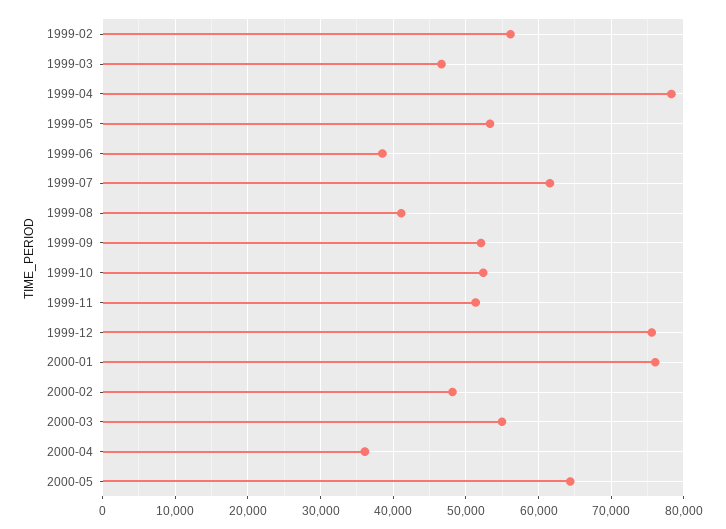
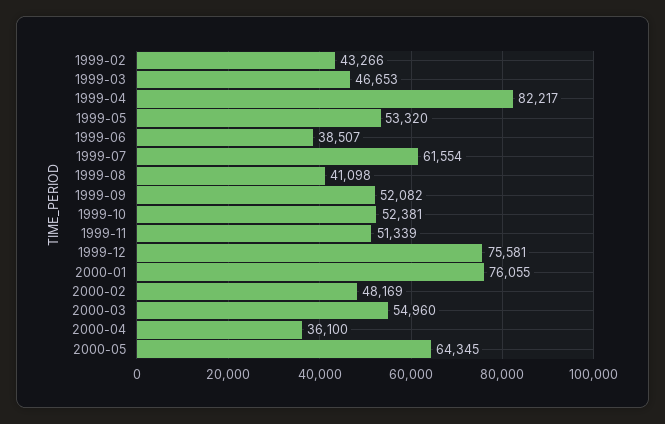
1999-02: 56000 -> 43266
1999-04: 78000 -> 82217

